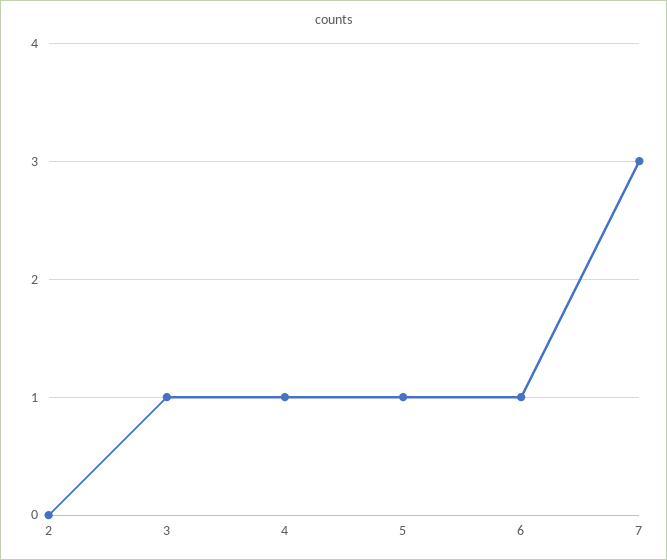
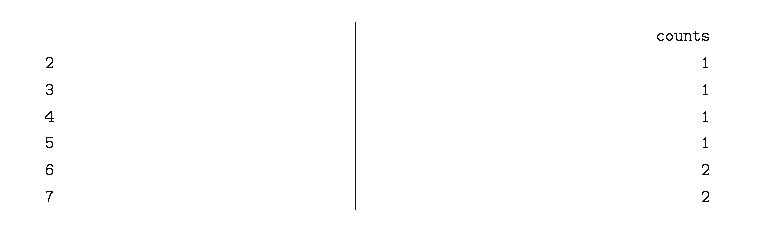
2: 0 -> 1
6: 1 -> 2
7: 3 -> 2

